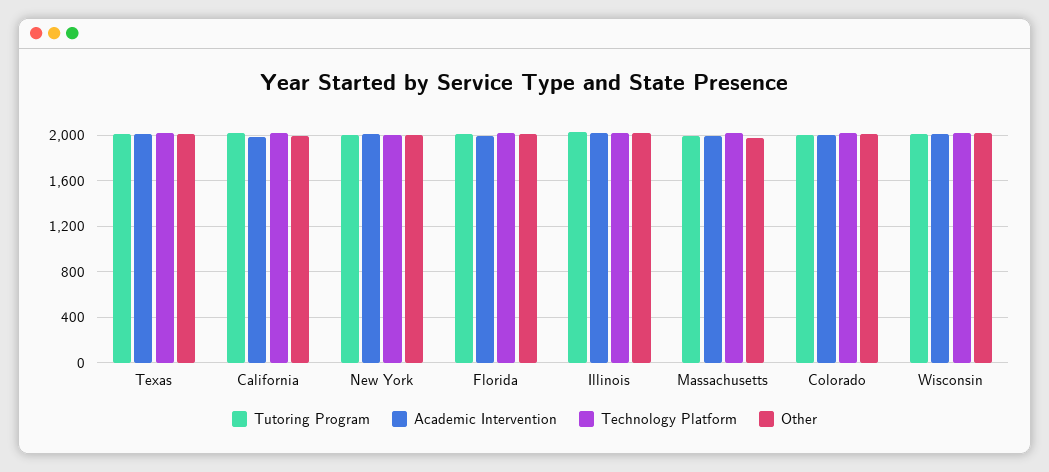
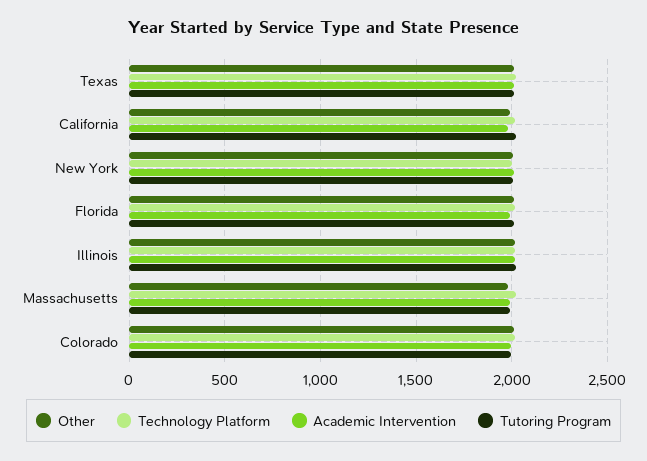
Tutoring Program, Wisconsin: 2000 -> none
Academic Intervention, Wisconsin: 2000 -> none
Technology Platform, Wisconsin: 2000 -> none
Other, Wisconsin: 2000 -> none

